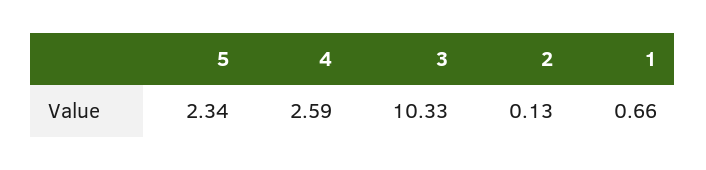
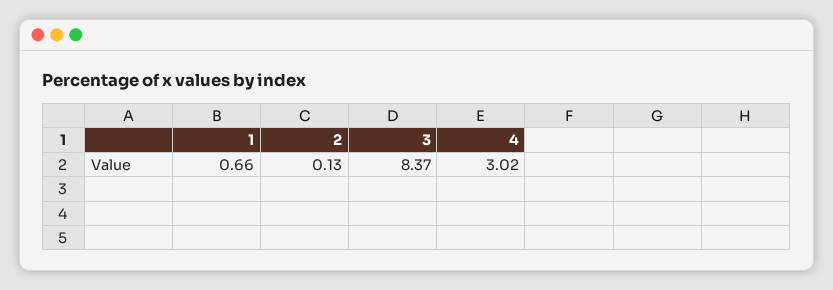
5: 2.34 -> none
4: 2.59 -> 3.02
3: 10.33 -> 8.37

